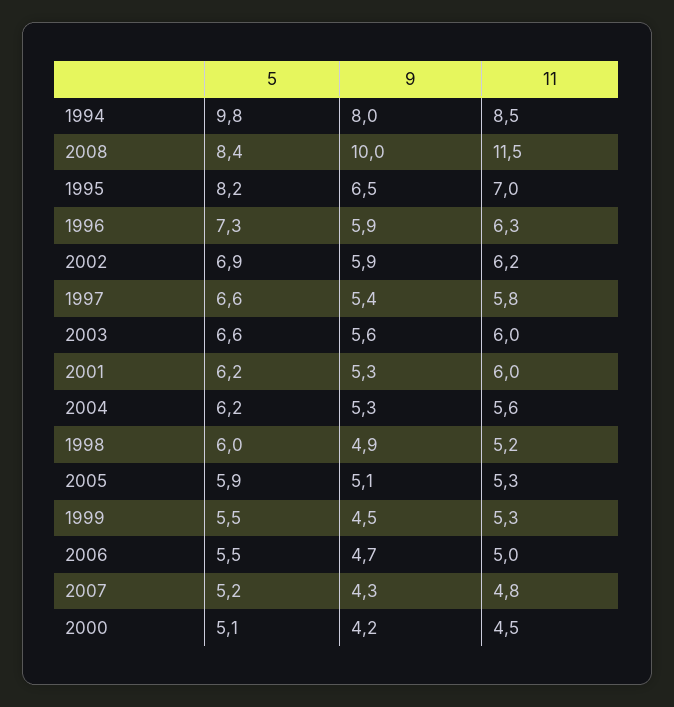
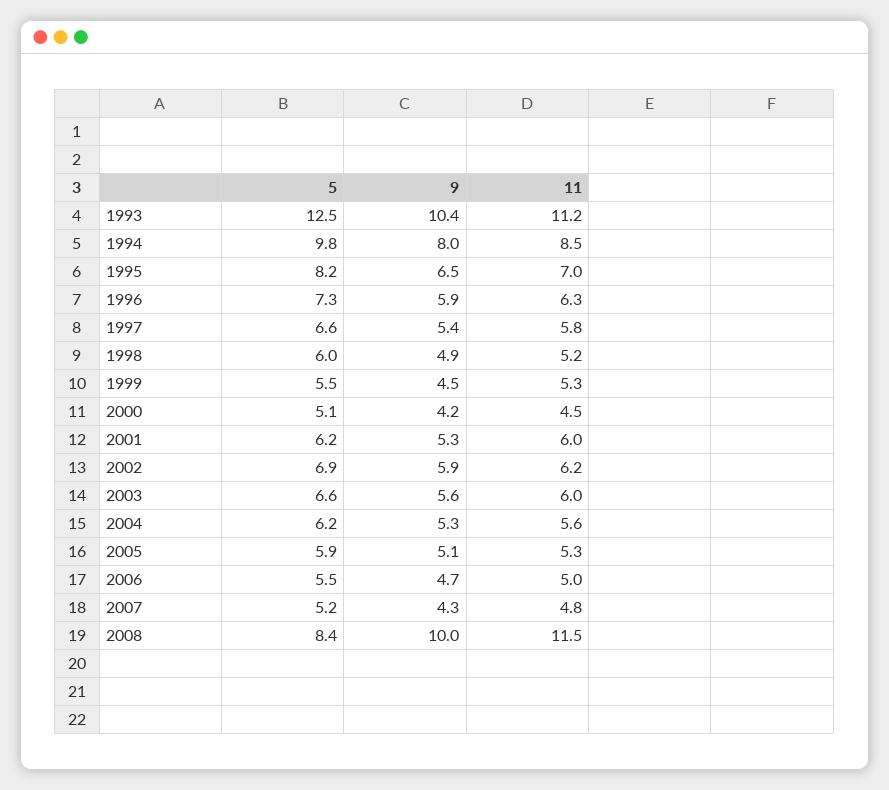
5, 1993: none -> 12.5
9, 1993: none -> 10.4
11, 1993: none -> 11.2

